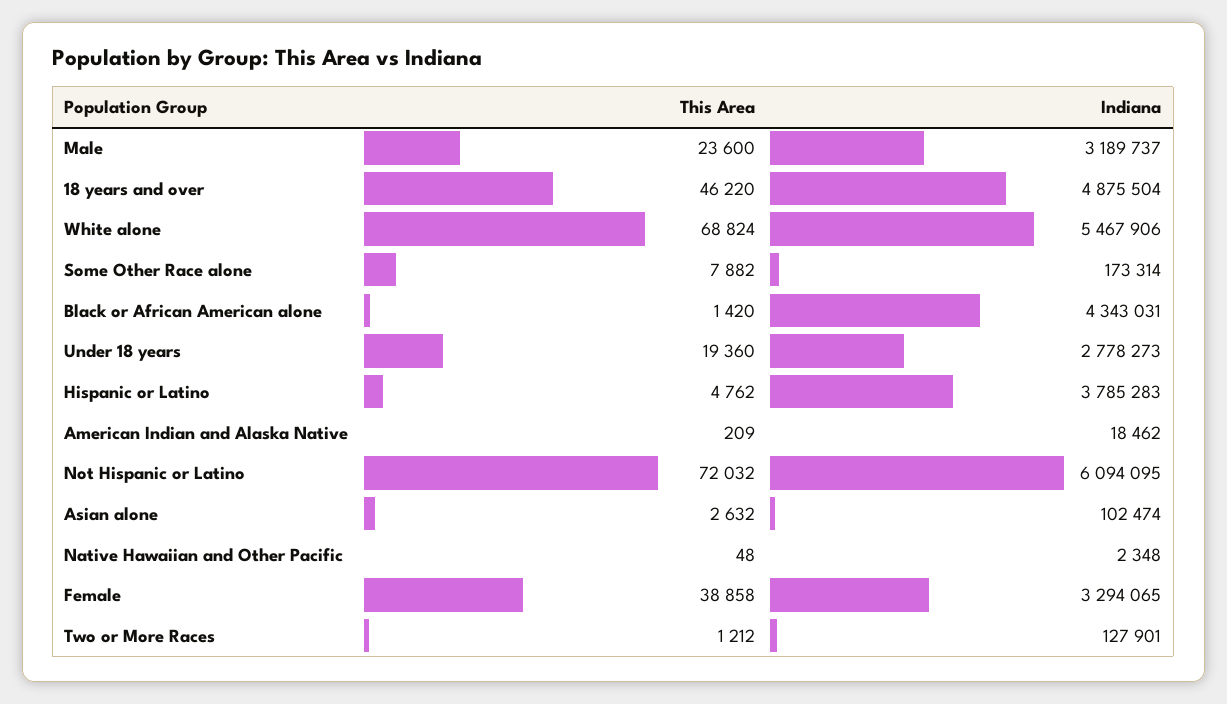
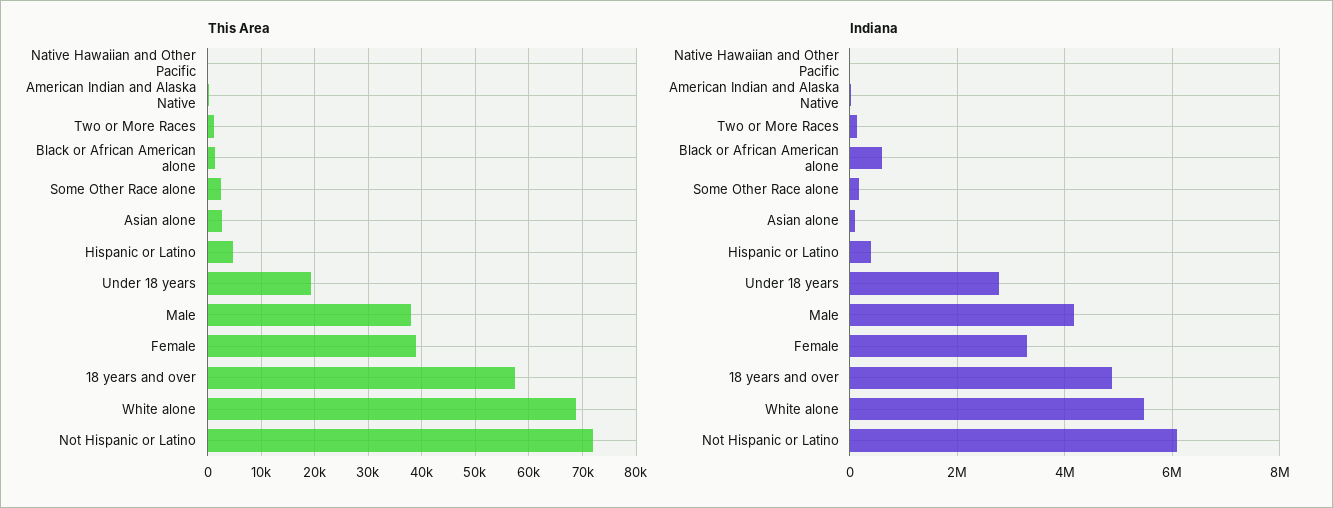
This Area, Male: 23600 -> 38000
Indiana, Male: 3189737 -> 4200000
This Area, 18 years and over: 46220 -> 58000
This Area, Some Other Race alone: 7882 -> 2000
Indiana, Black or African American alone: 4343031 -> 600000
Indiana, Hispanic or Latino: 3785283 -> 400000

